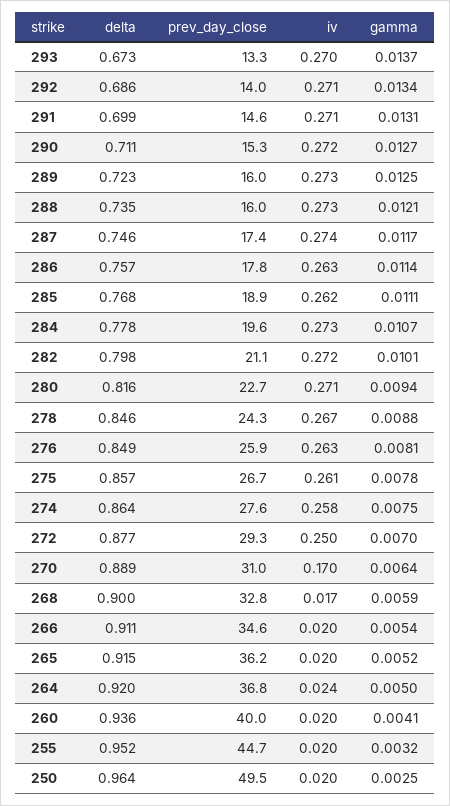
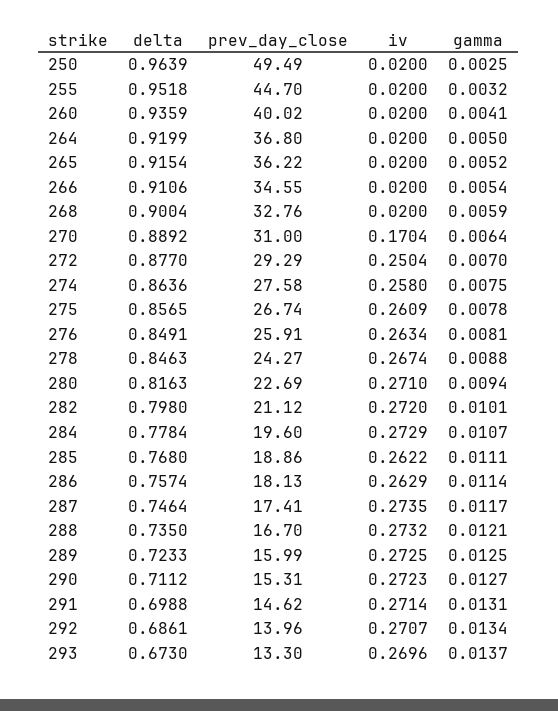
prev_day_close, 288: 16 -> 16.7
prev_day_close, 286: 17.8 -> 18.13
iv, 268: 0.017 -> 0.02
iv, 264: 0.024 -> 0.02

